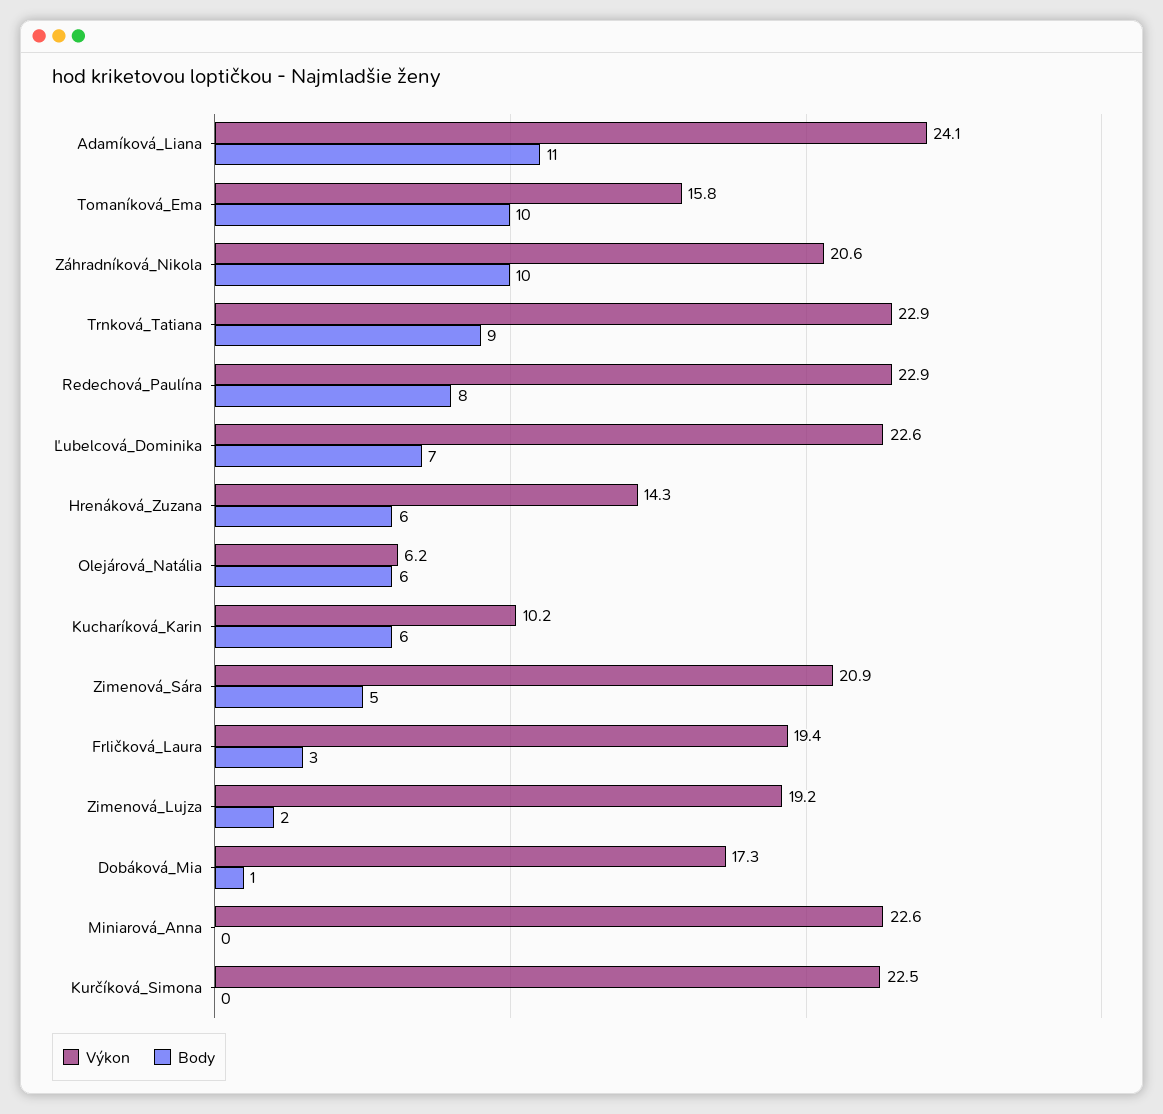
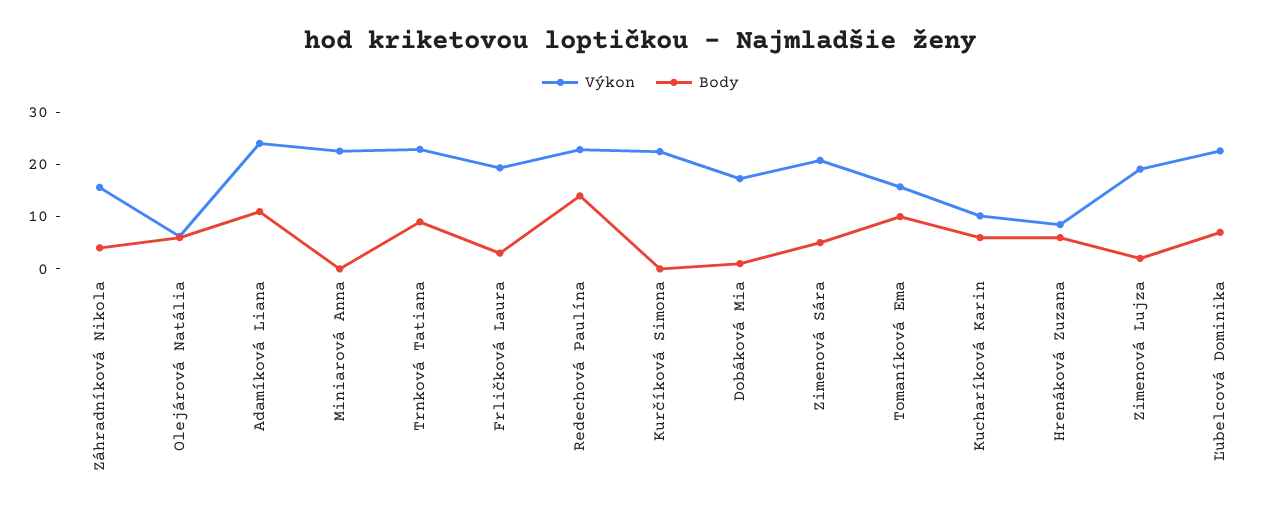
Výkon, Záhradníková_Nikola: 20.6 -> 16
Body, Záhradníková_Nikola: 10 -> 4
Body, Redechová_Paulína: 8 -> 14
Výkon, Hrenáková_Zuzana: 14.3 -> 8

